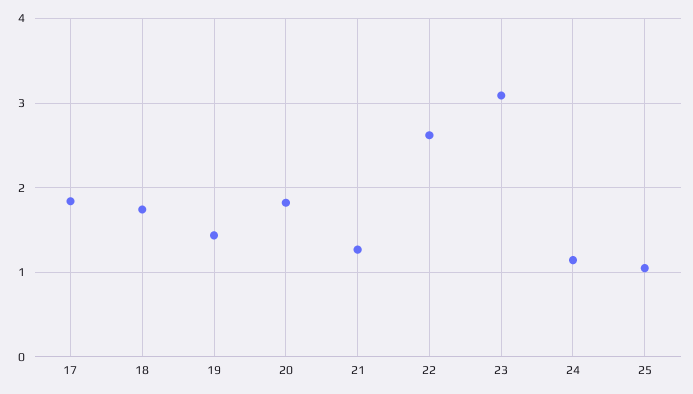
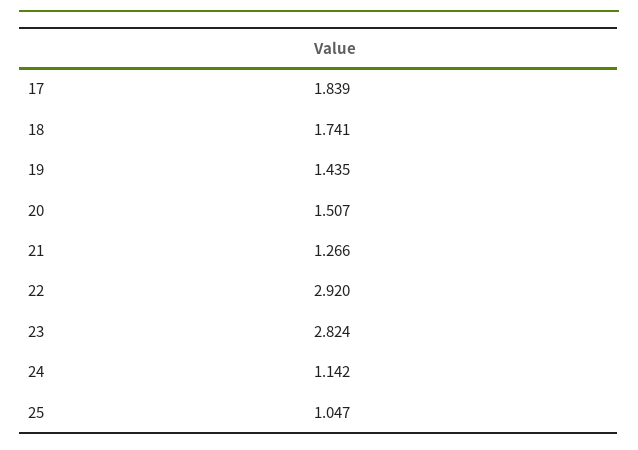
20: 1.8 -> 1.507
22: 2.6 -> 2.92
23: 3.1 -> 2.824

